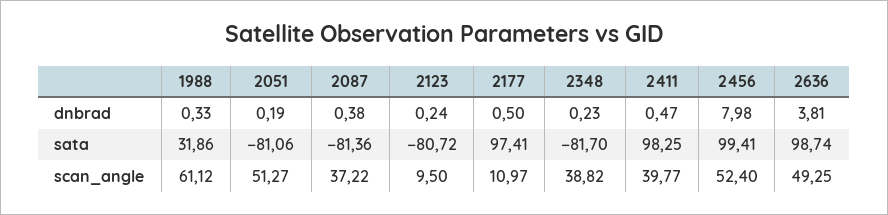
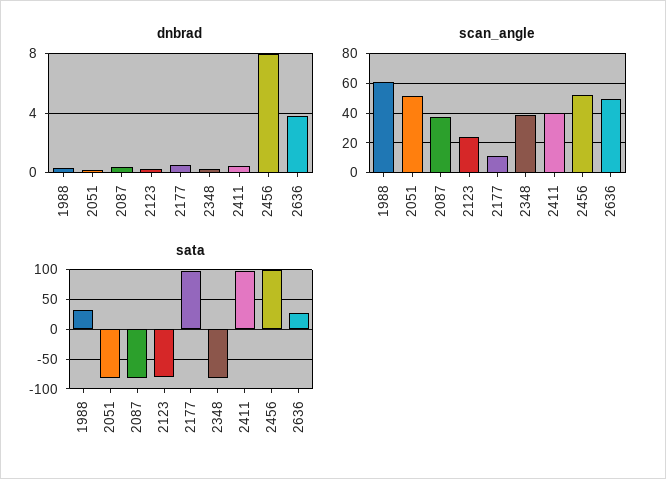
sata, 2636: 98.74 -> 25
scan_angle, 2123: 9.5 -> 25

